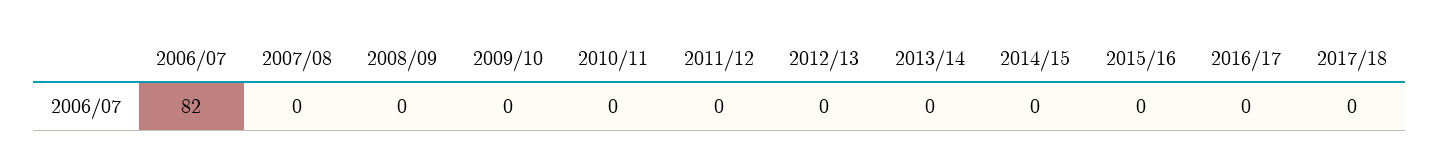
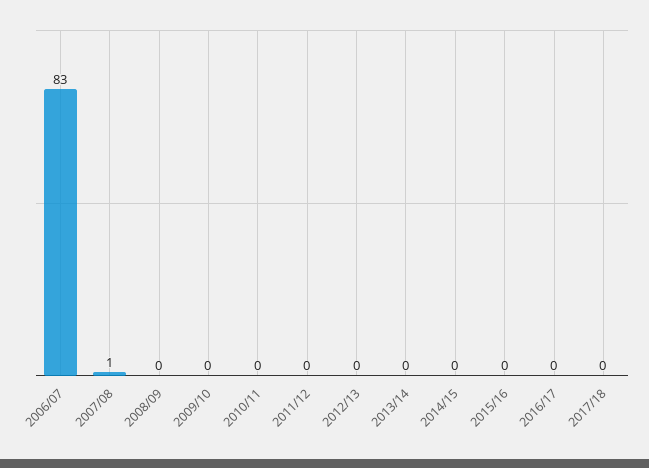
2006/07: 82 -> 83
2007/08: 0 -> 1

